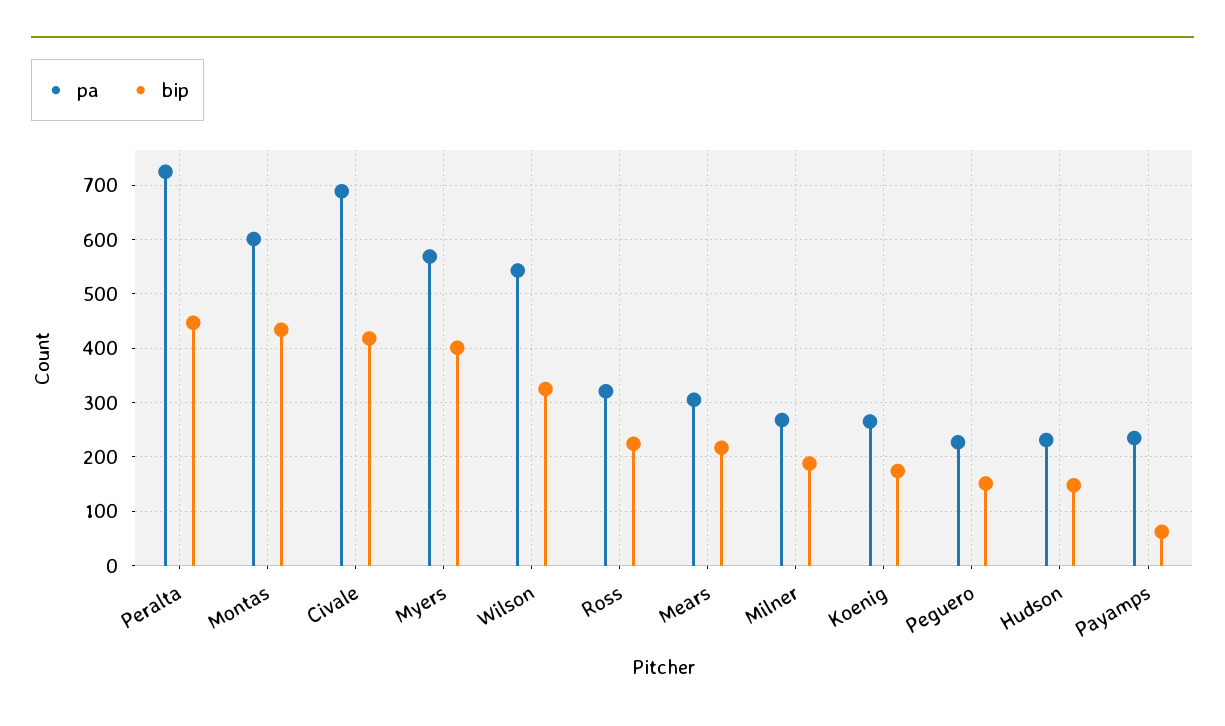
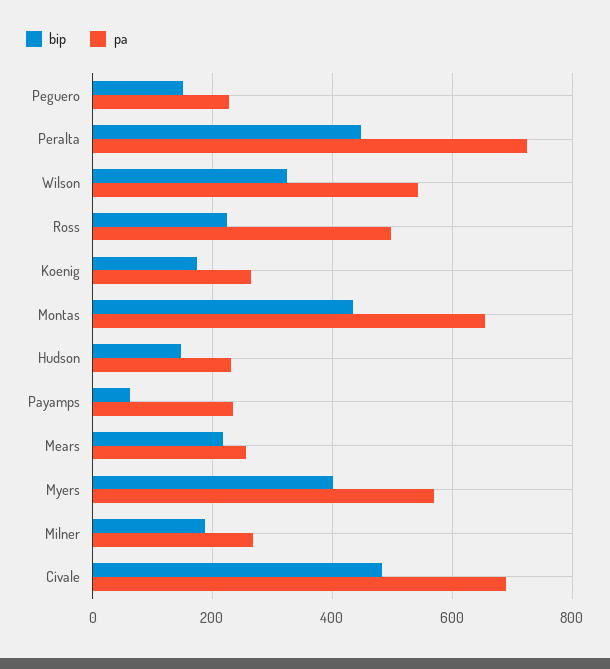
pa, Montas: 600 -> 660
bip, Civale: 420 -> 480
pa, Ross: 320 -> 500
pa, Mears: 300 -> 260

